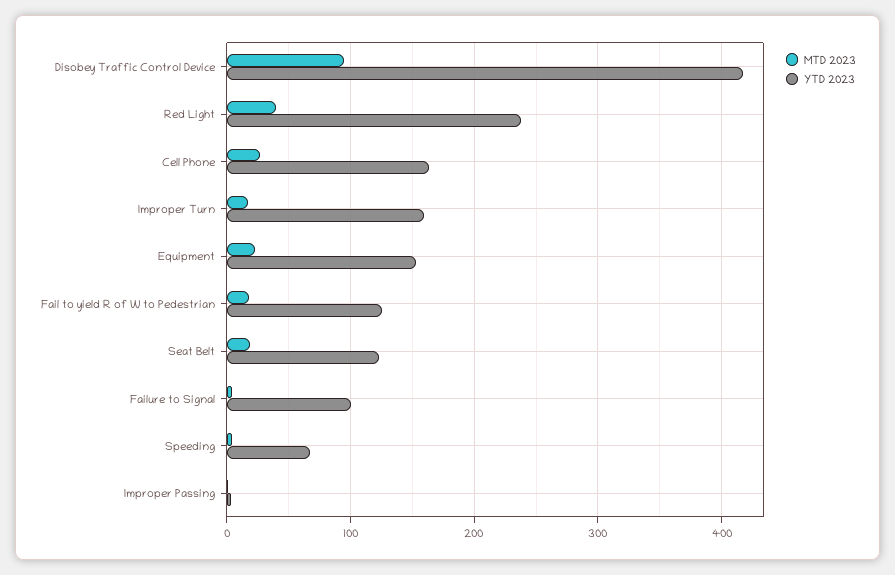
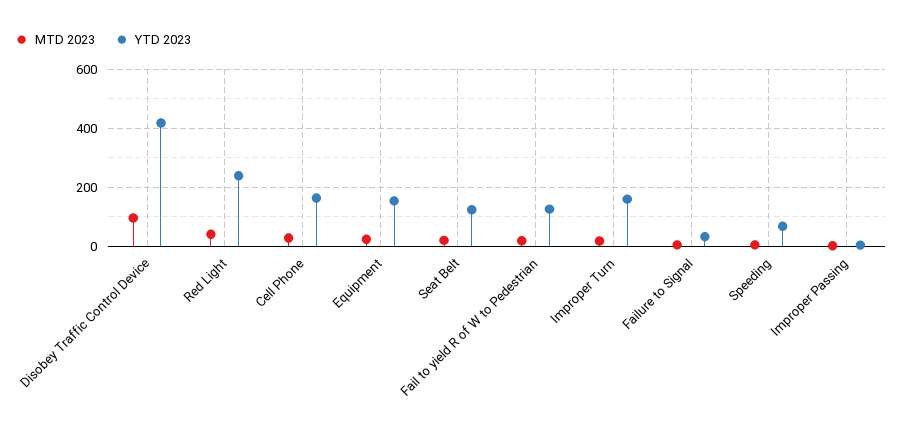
YTD 2023, Failure to Signal: 100 -> 25

